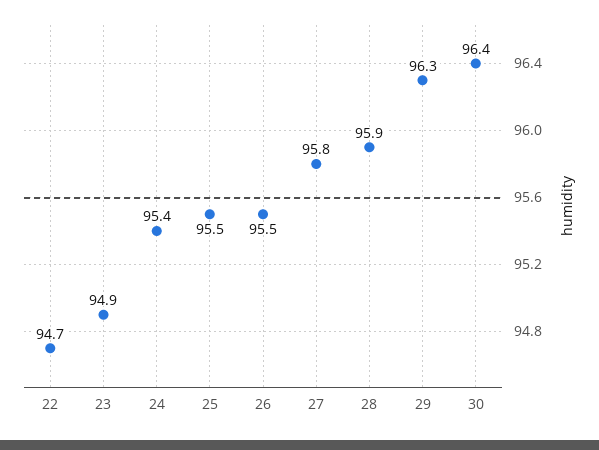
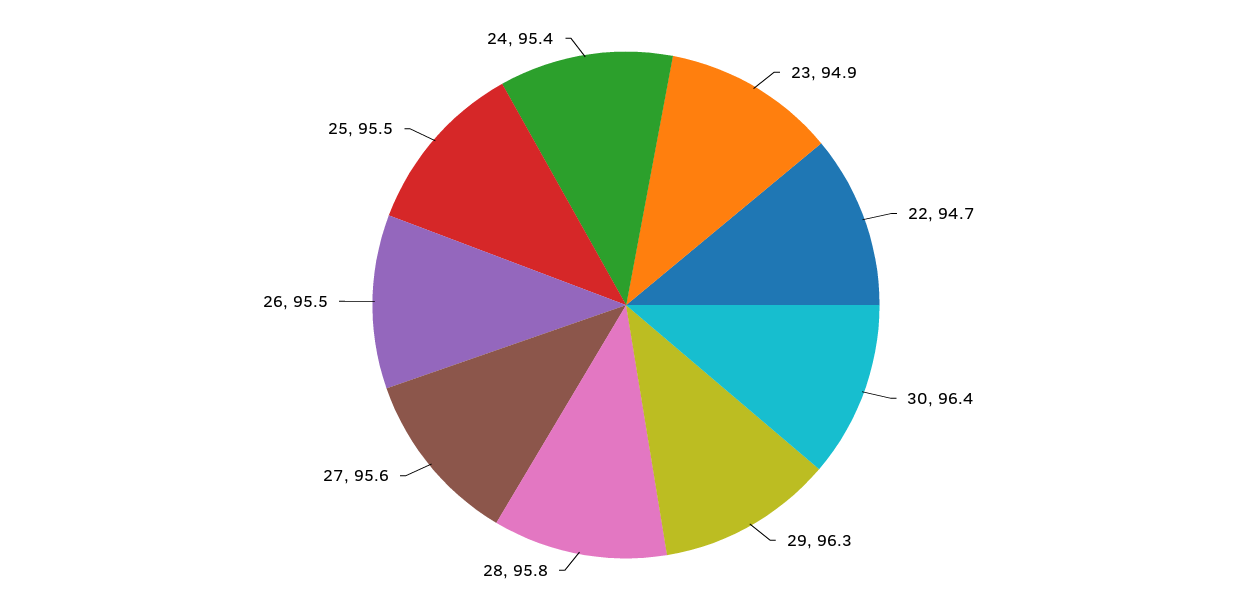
27: 95.8 -> 95.6
28: 95.9 -> 95.8

